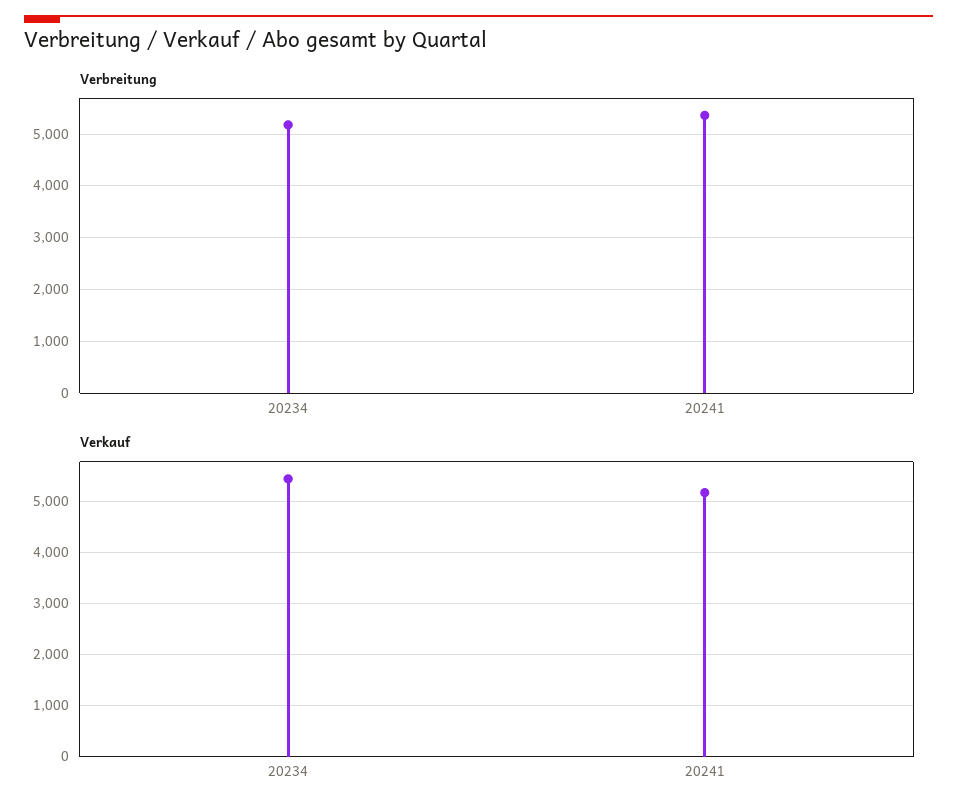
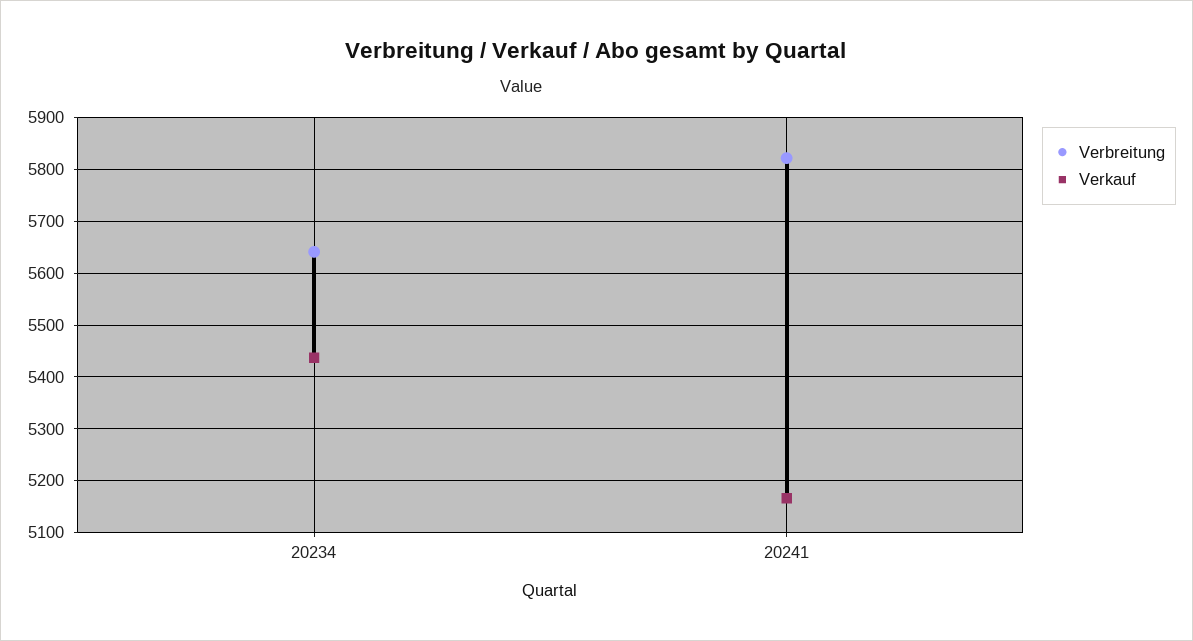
Verbreitung, 20234: 5200 -> 5640
Verbreitung, 20241: 5400 -> 5820

